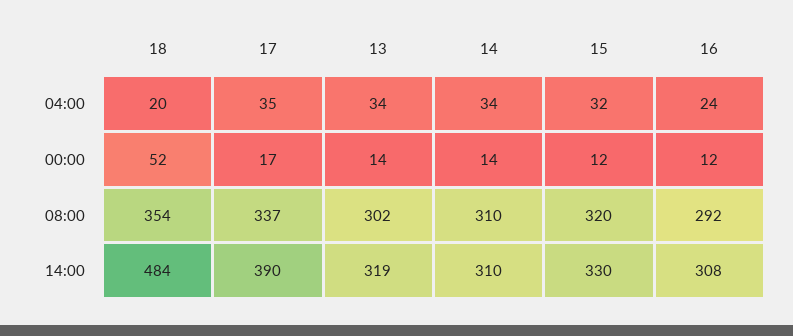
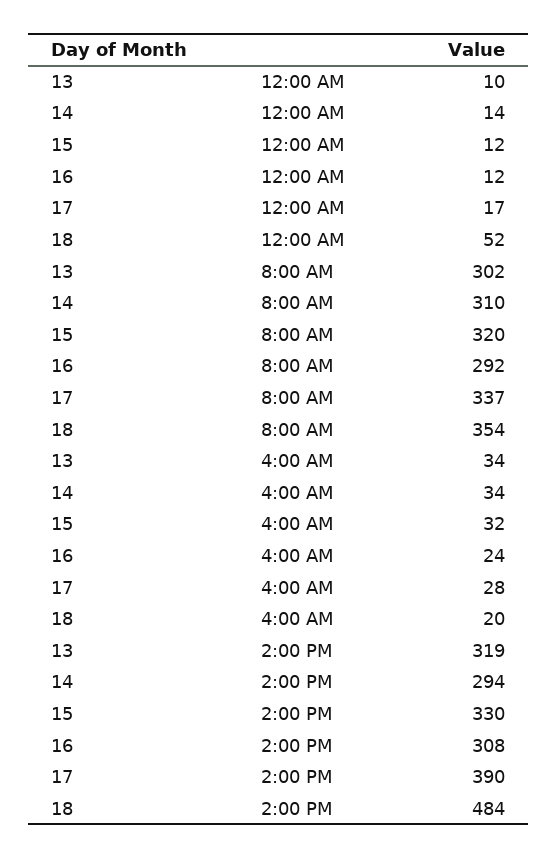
17, 04:00: 35 -> 28
13, 00:00: 14 -> 10
14, 14:00: 310 -> 294

